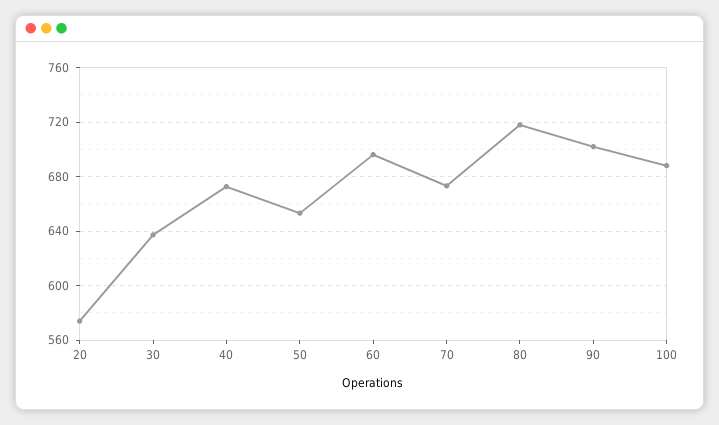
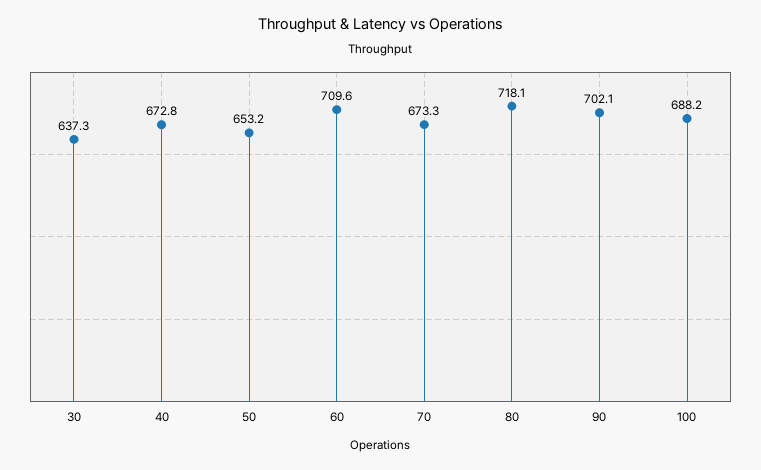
20: 575 -> none
60: 695 -> 709.6

